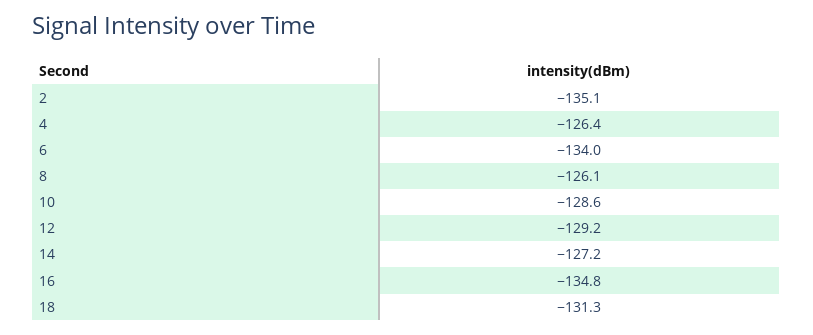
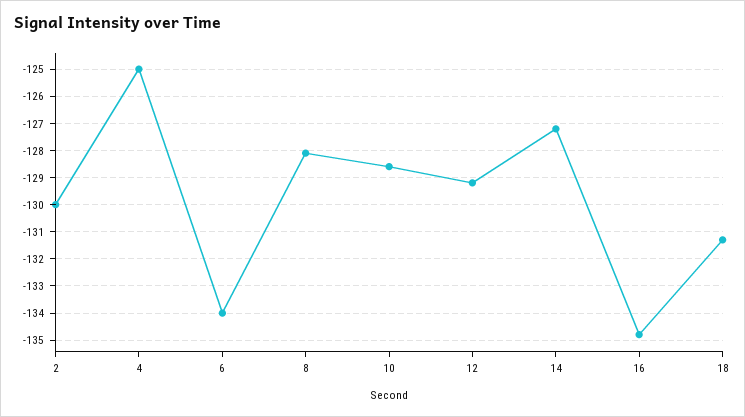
2: -135.1 -> -130
4: -126.4 -> -125
8: -126.1 -> -128

